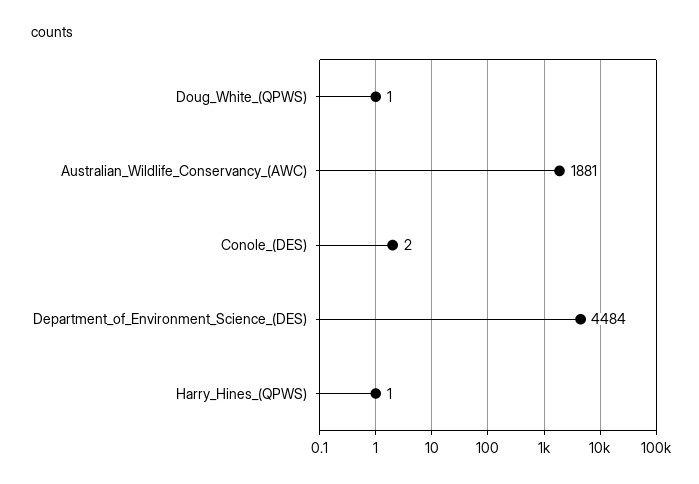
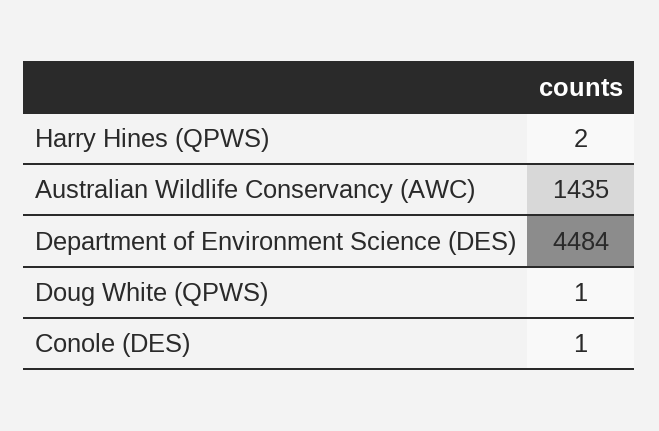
Australian_Wildlife_Conservancy_(AWC): 1881 -> 1435
Conole_(DES): 2 -> 1
Harry_Hines_(QPWS): 1 -> 2

